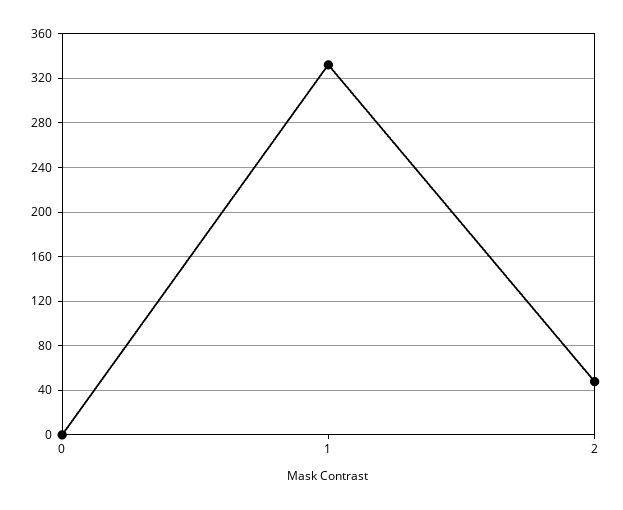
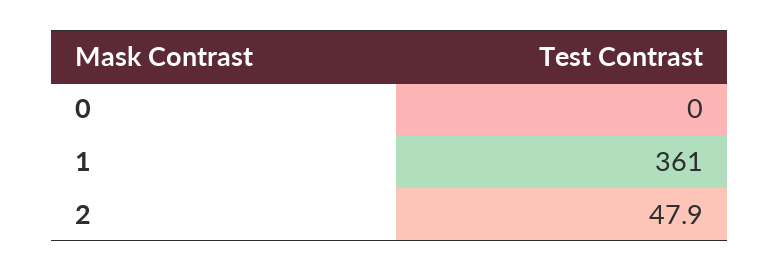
1: 330 -> 361

